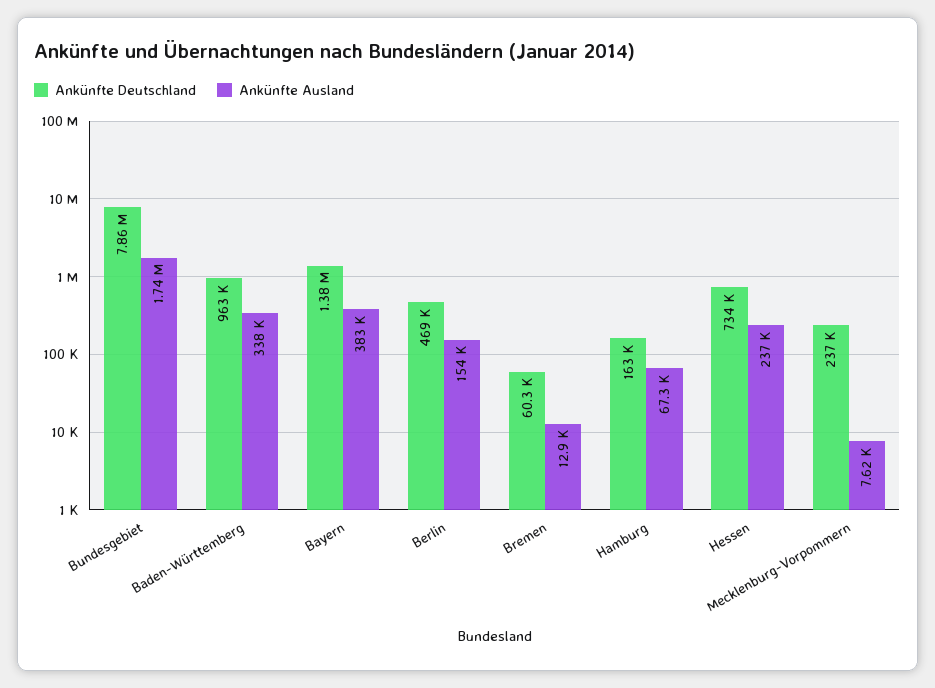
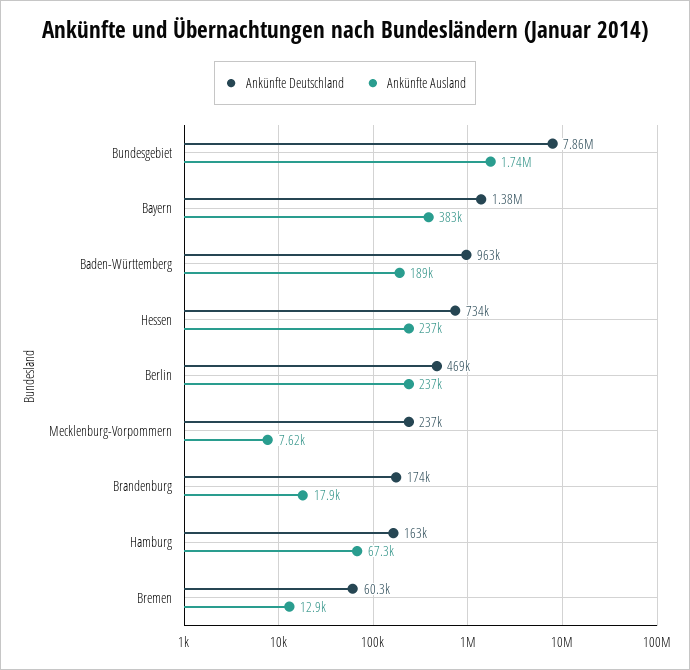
Ankünfte Ausland, Baden-Württemberg: 338000 -> 189000
Ankünfte Ausland, Berlin: 154000 -> 237000
Ankünfte Deutschland, Brandenburg: none -> 174000
Ankünfte Ausland, Brandenburg: none -> 17900

